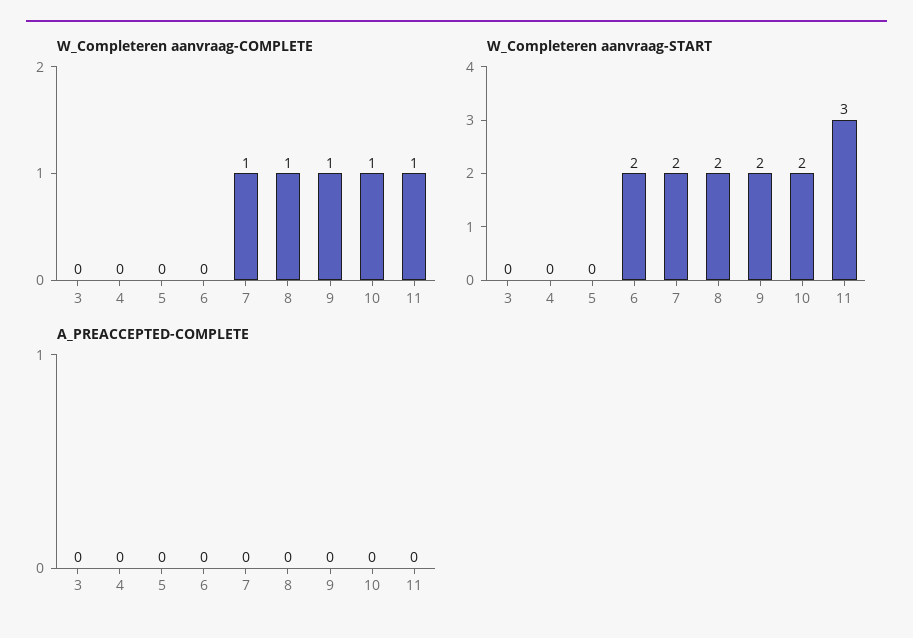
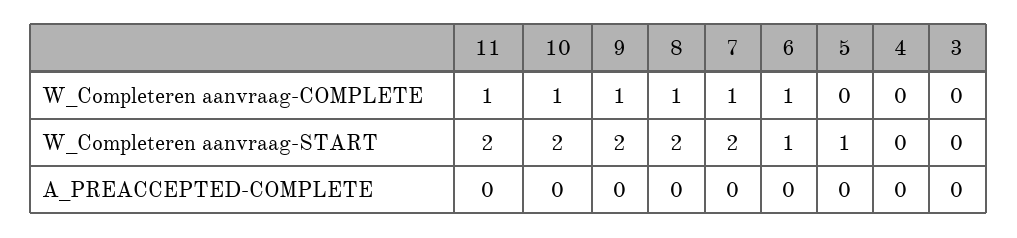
W_Completeren aanvraag-COMPLETE, 6: 0 -> 1
W_Completeren aanvraag-START, 5: 0 -> 1
W_Completeren aanvraag-START, 6: 2 -> 1
W_Completeren aanvraag-START, 11: 3 -> 2

